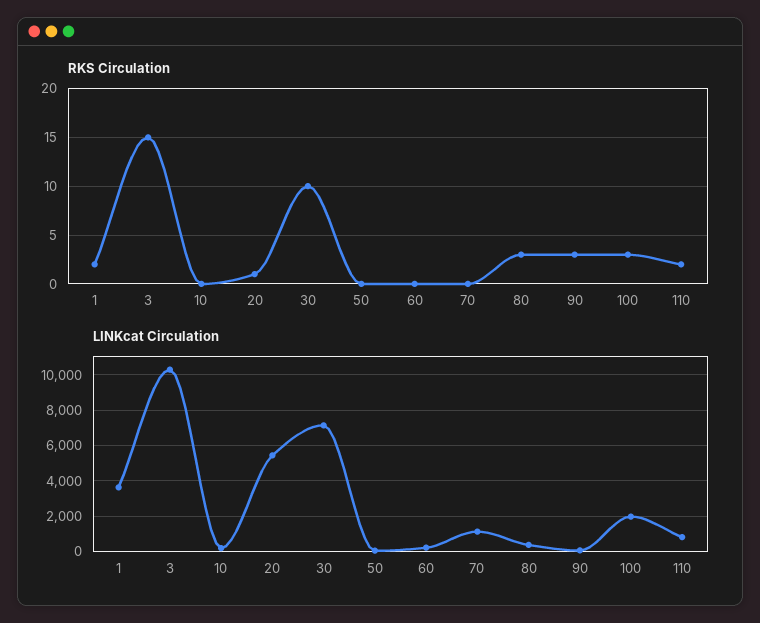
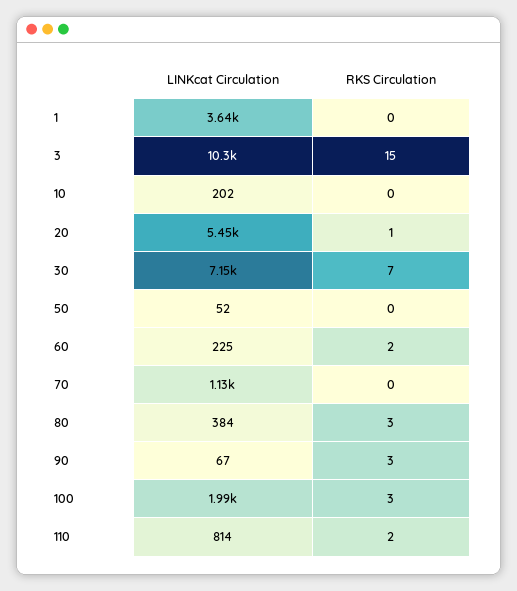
RKS Circulation, 1: 2 -> 0
RKS Circulation, 30: 10 -> 7
RKS Circulation, 60: 0 -> 2

